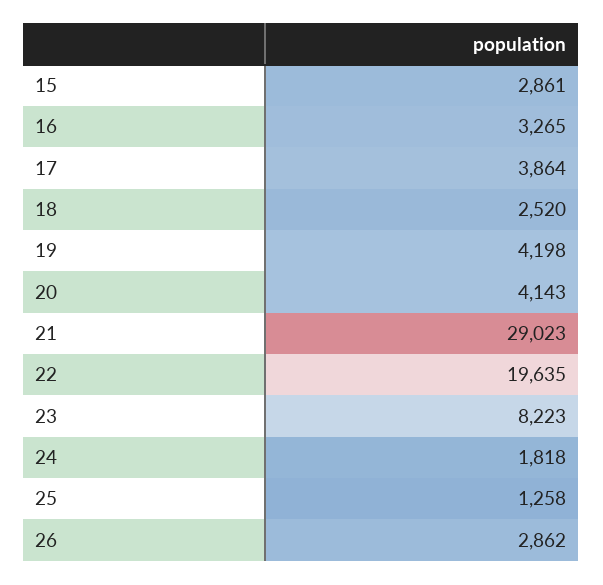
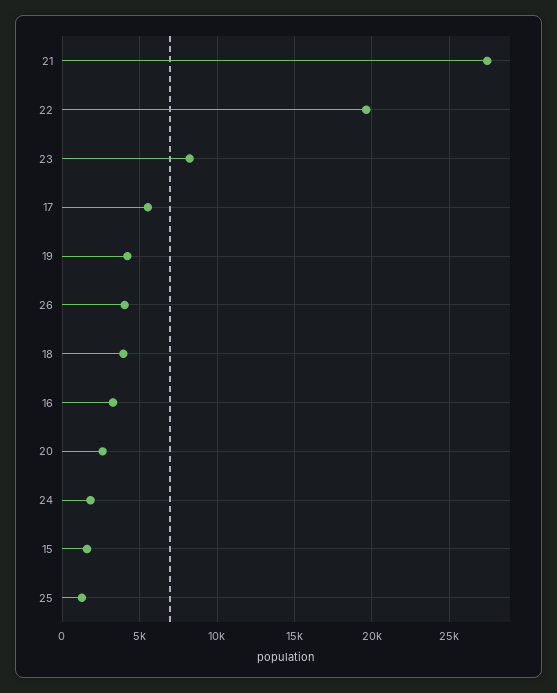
15: 2861 -> 1500
17: 3864 -> 5500
18: 2520 -> 4000
20: 4143 -> 2500
21: 29023 -> 27500
26: 2862 -> 4000

